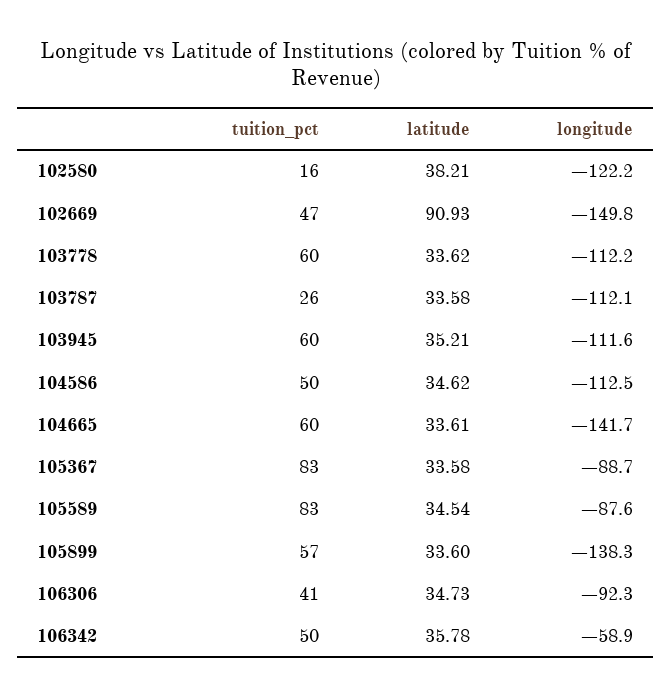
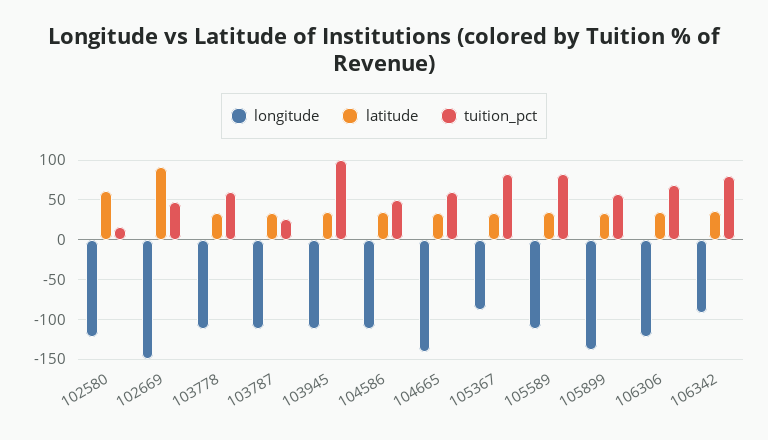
latitude, 102580: 38.21 -> 60
tuition_pct, 103945: 60 -> 100
longitude, 105589: -87.6 -> -110
tuition_pct, 106306: 41 -> 70
longitude, 106306: -92.3 -> -120
tuition_pct, 106342: 50 -> 80
longitude, 106342: -58.9 -> -90

